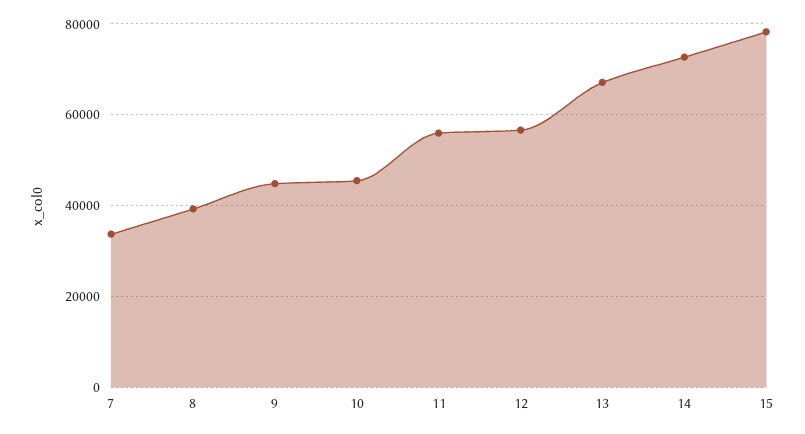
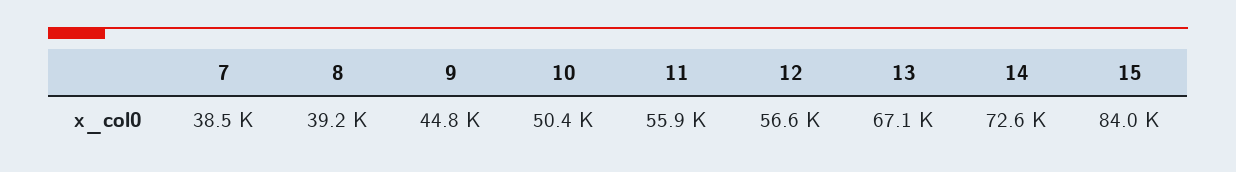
7: 34000 -> 38500
10: 46000 -> 50400
15: 78000 -> 84000

